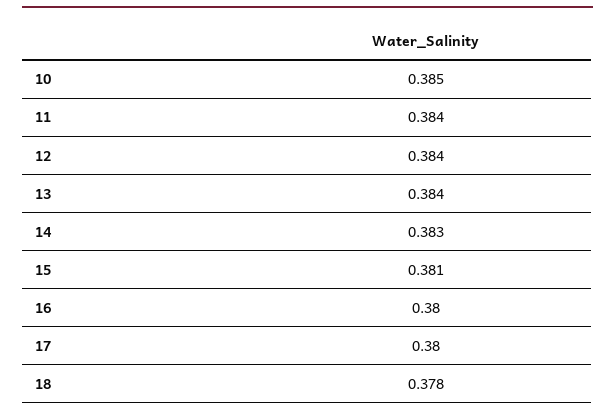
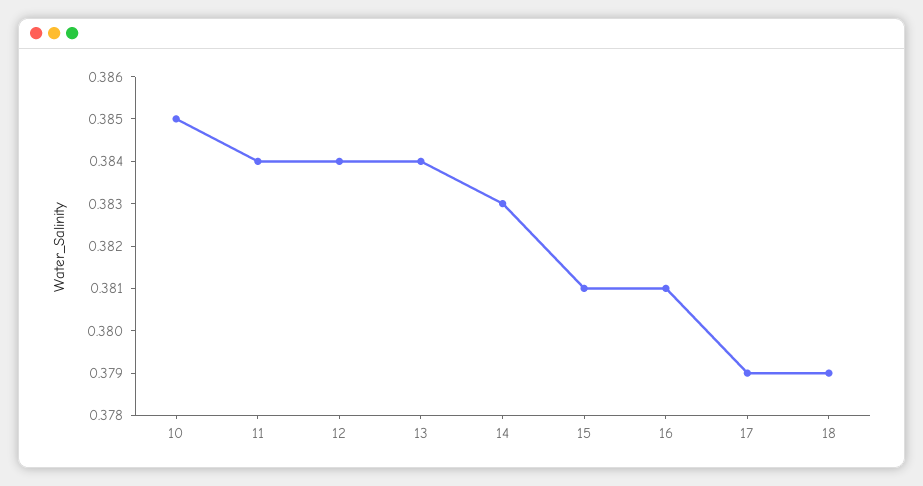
16: 0.38 -> 0.381
17: 0.38 -> 0.379
18: 0.378 -> 0.379

